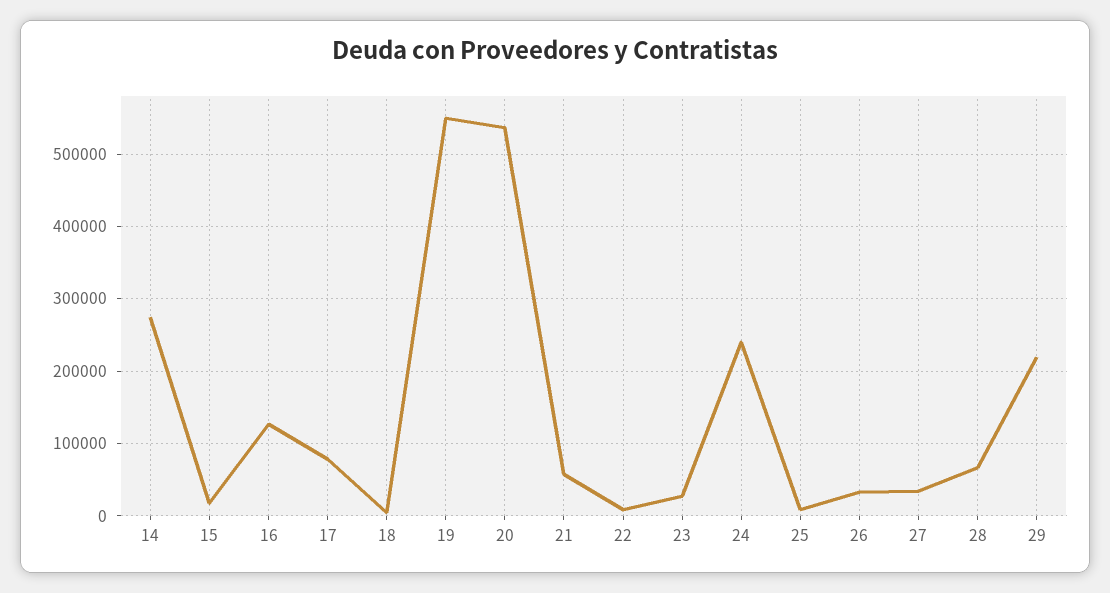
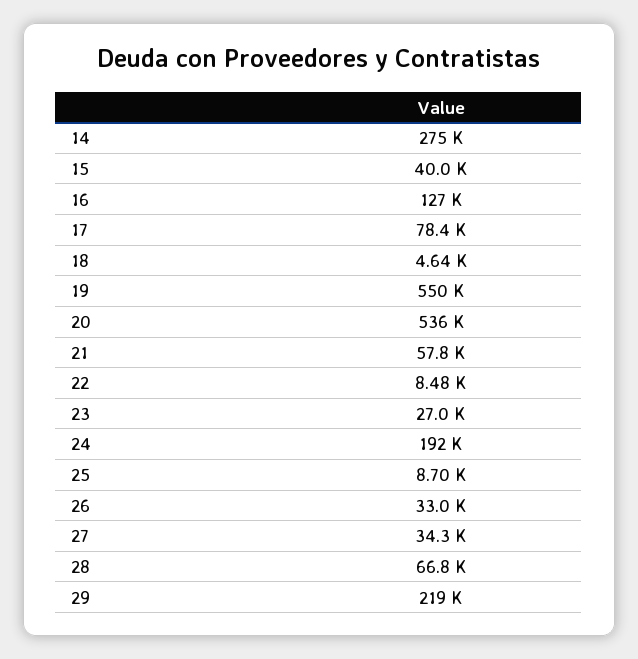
15: 20000 -> 40000
24: 240000 -> 192000

